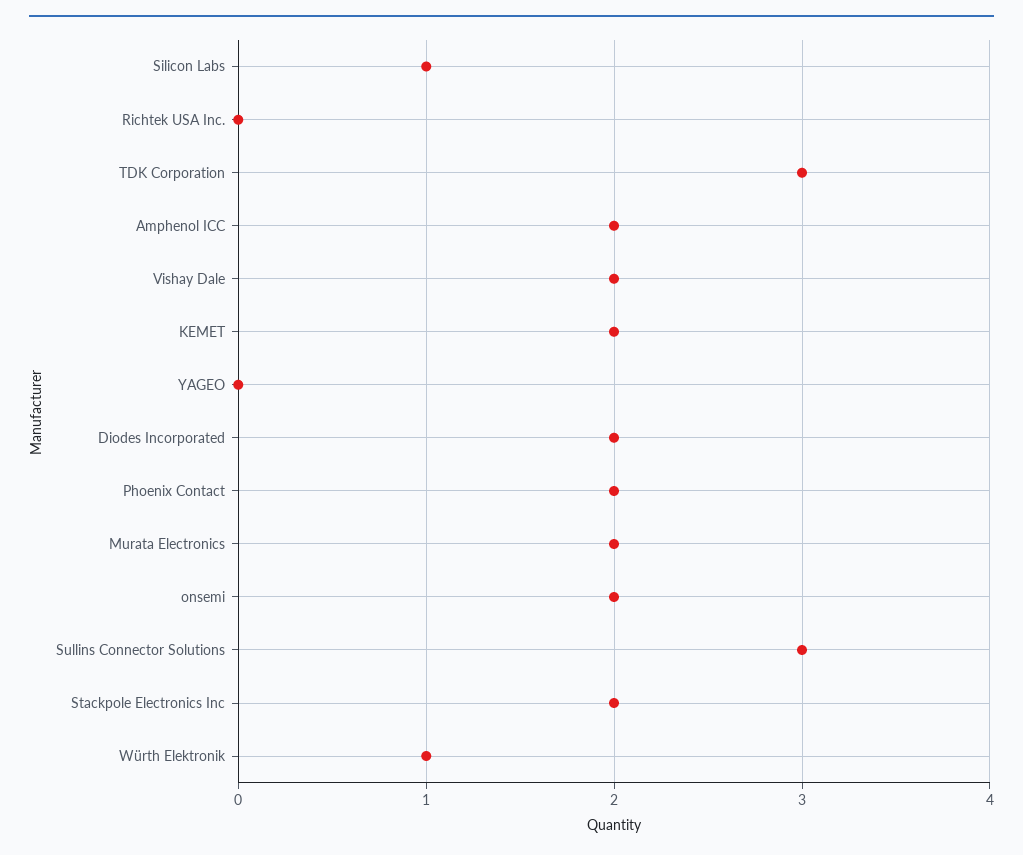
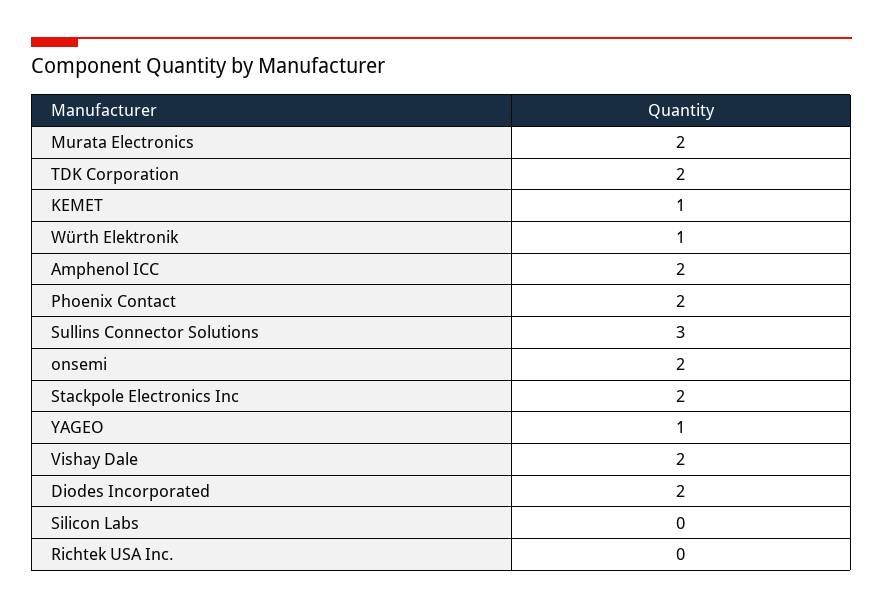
Silicon Labs: 1 -> 0
TDK Corporation: 3 -> 2
KEMET: 2 -> 1
YAGEO: 0 -> 1

